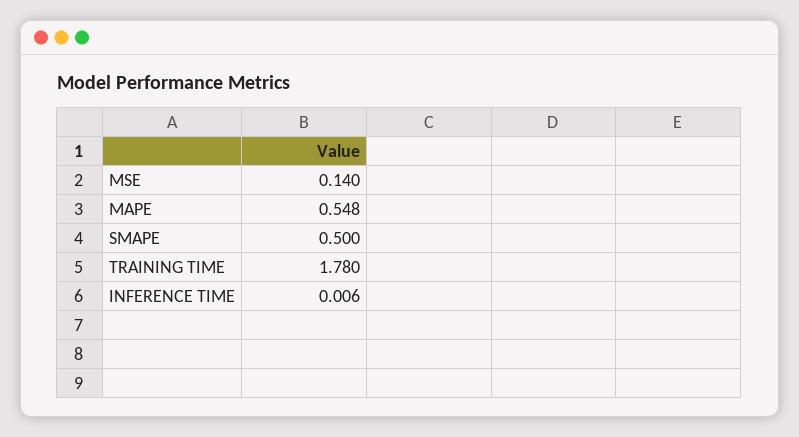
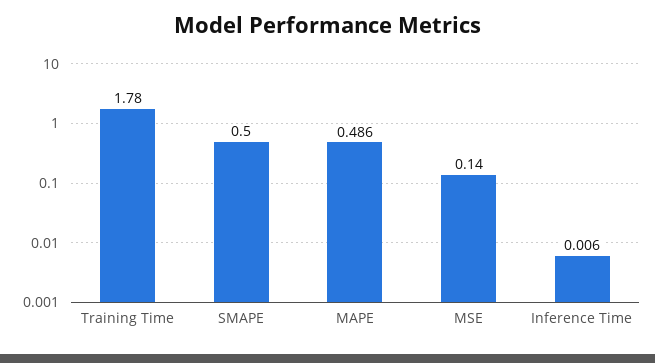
MAPE: 0.548 -> 0.486

